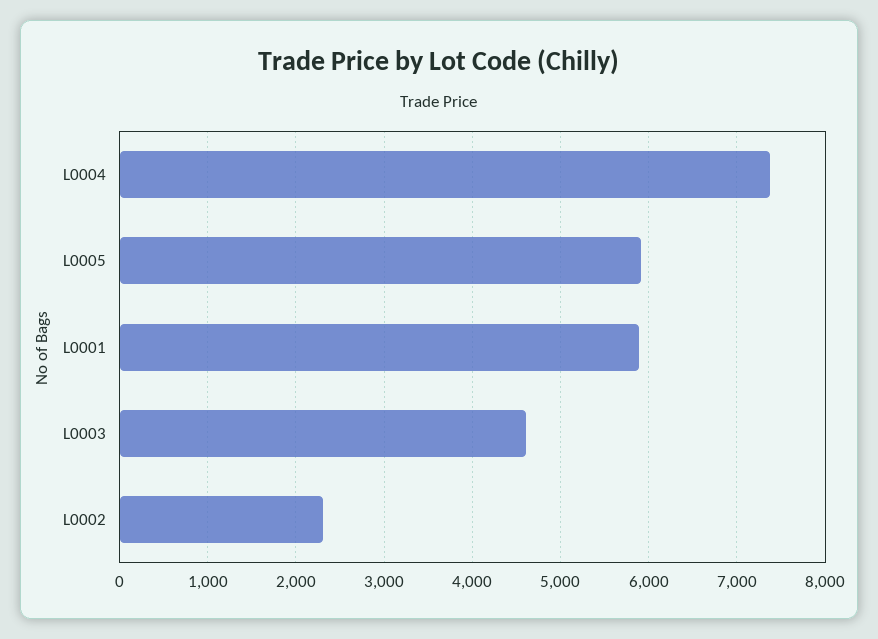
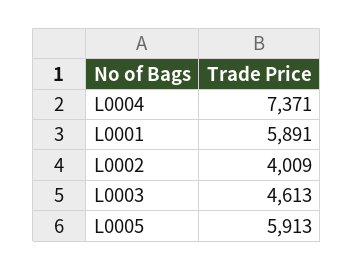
L0002: 2300 -> 4009

